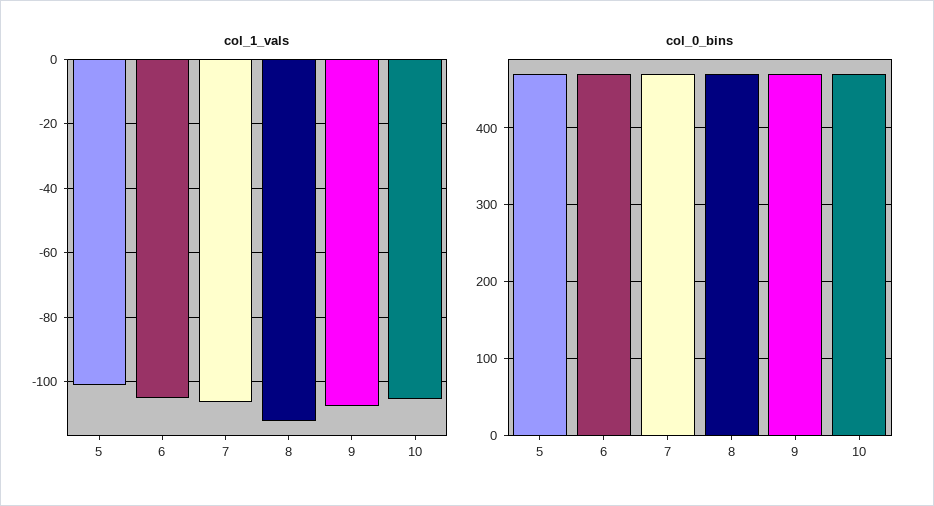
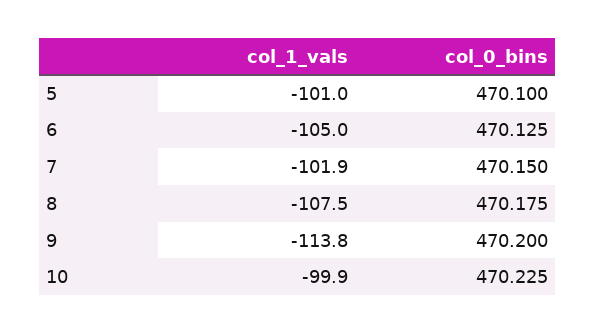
col_1_vals, 7: -106 -> -101.9
col_1_vals, 8: -112 -> -107.5
col_1_vals, 9: -108 -> -113.8
col_1_vals, 10: -106 -> -99.9

